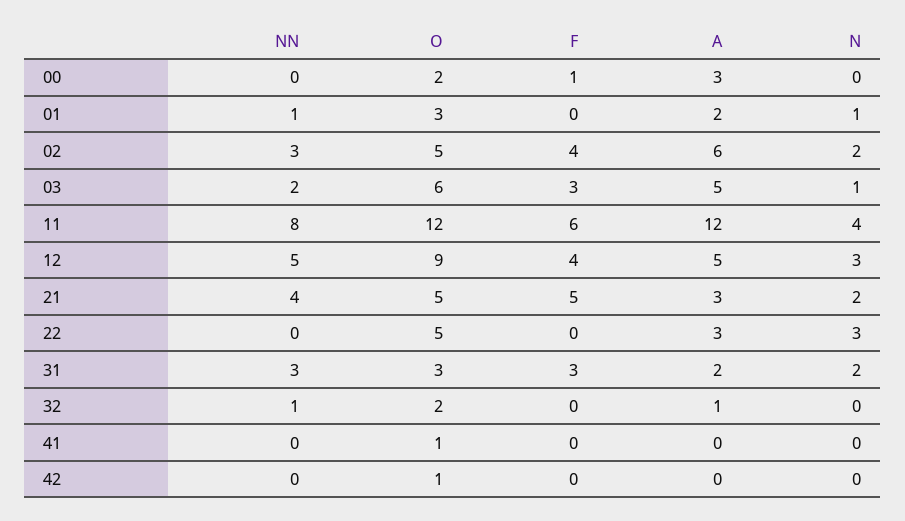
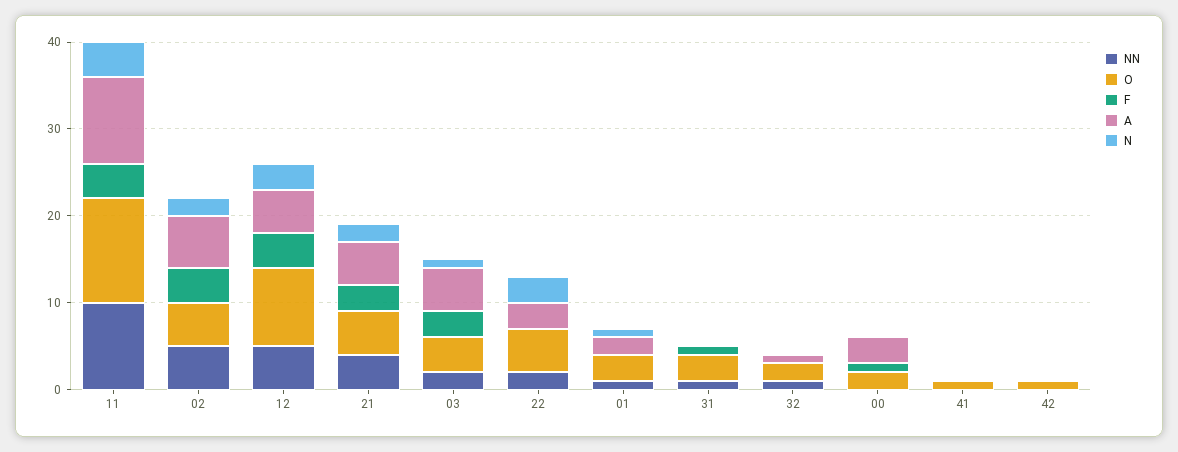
NN, 02: 3 -> 5
O, 03: 6 -> 4
NN, 11: 8 -> 10
F, 11: 6 -> 4
A, 11: 12 -> 10
F, 21: 5 -> 3
A, 21: 3 -> 5
NN, 22: 0 -> 2
NN, 31: 3 -> 1
F, 31: 3 -> 1
A, 31: 2 -> 0
N, 31: 2 -> 0

